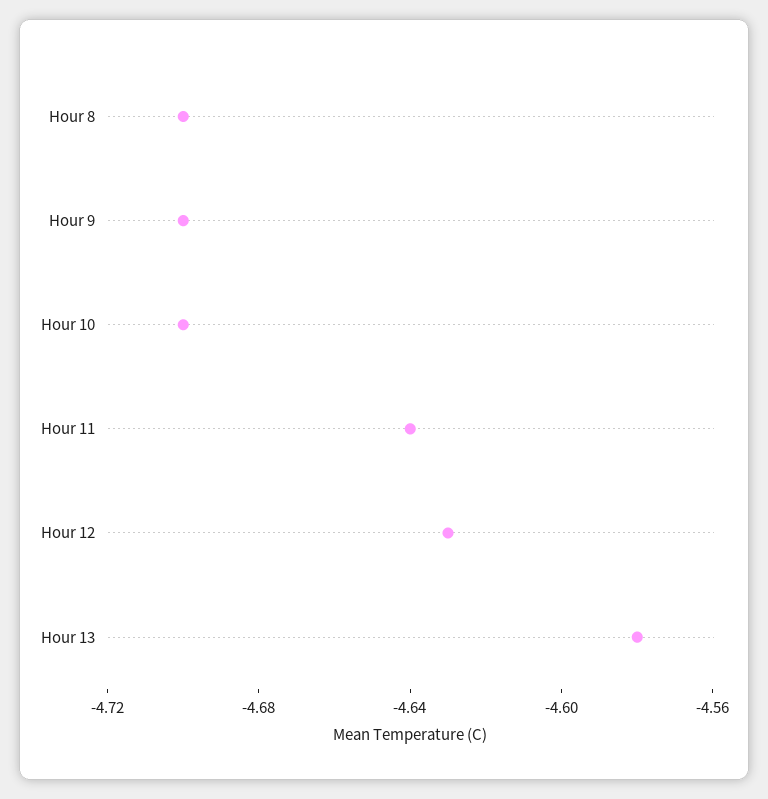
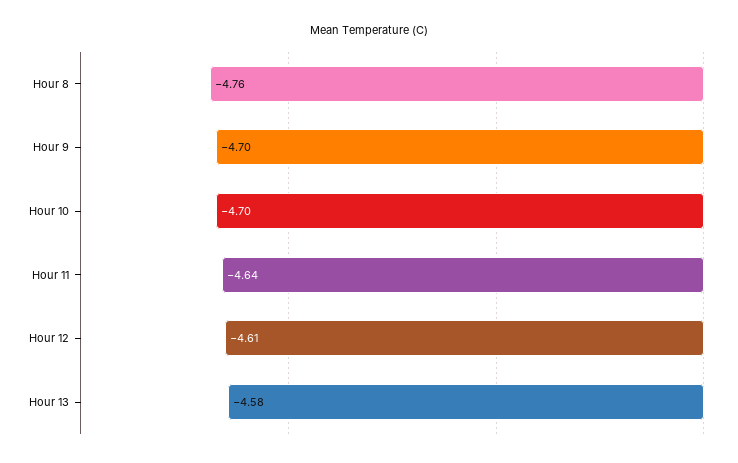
Hour 8: -4.7 -> -4.76
Hour 12: -4.63 -> -4.61

